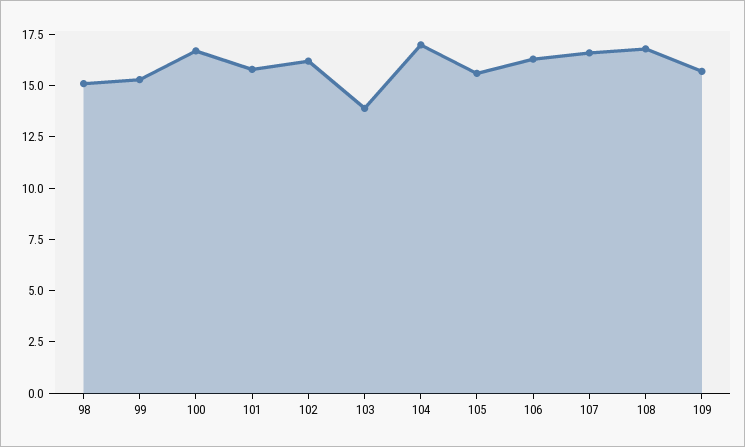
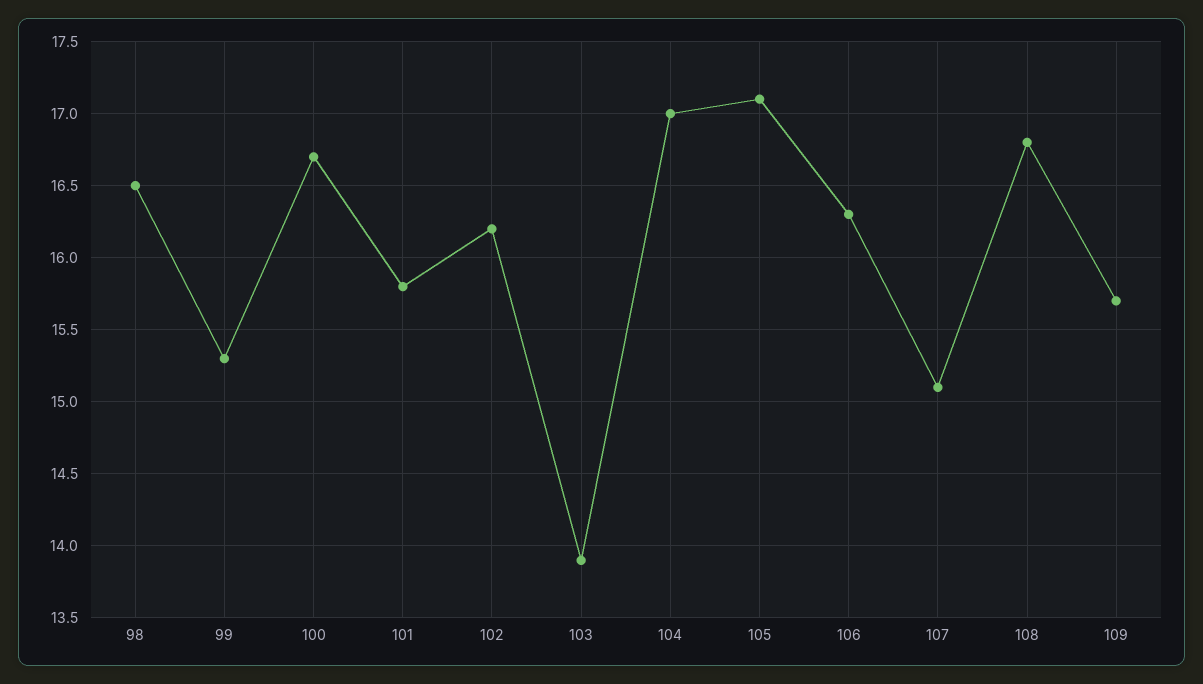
98: 15 -> 16.5
105: 15.5 -> 17.1
107: 16.5 -> 15.1

